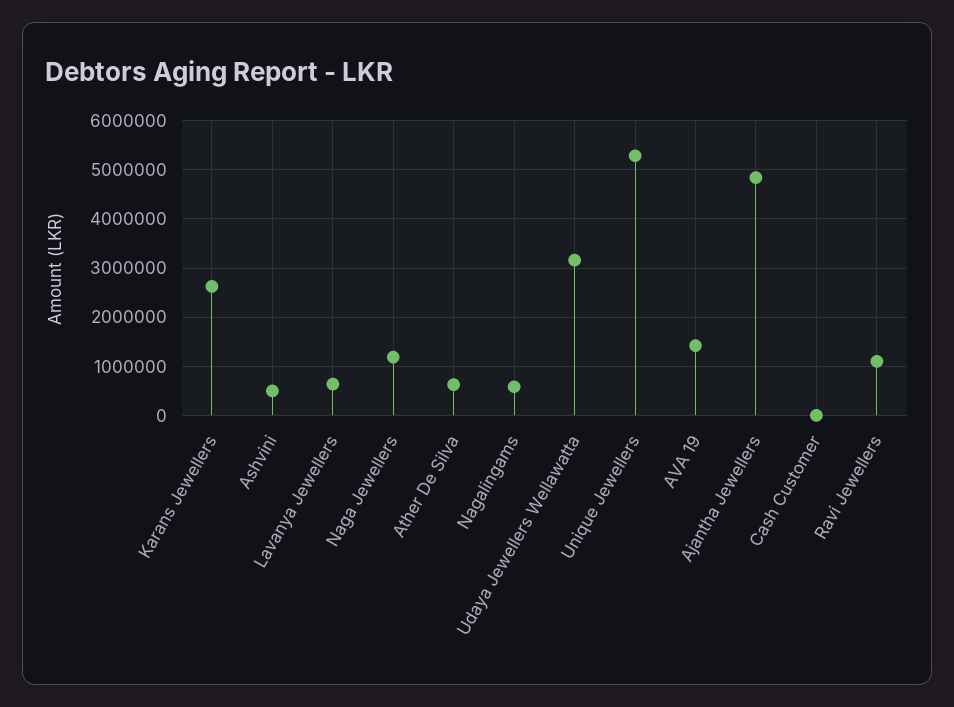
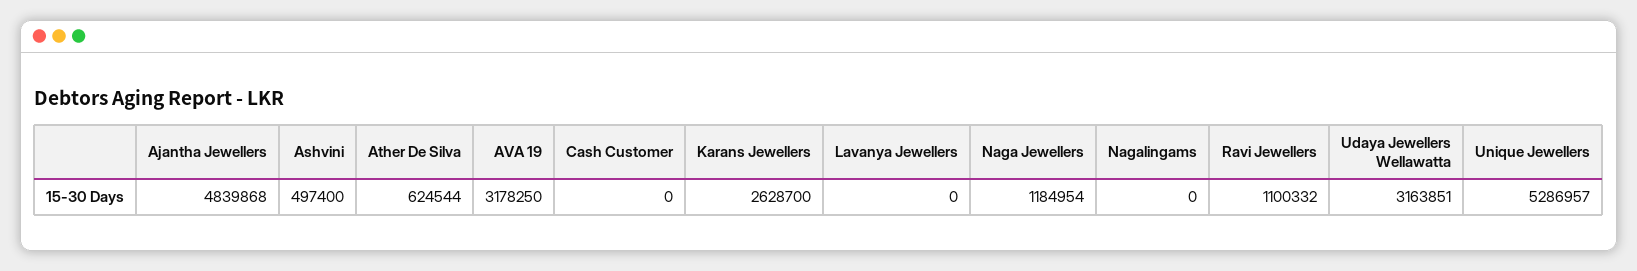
Lavanya Jewellers: 600000 -> 0
Nagalingams: 600000 -> 0
AVA 19: 1400000 -> 3178250

